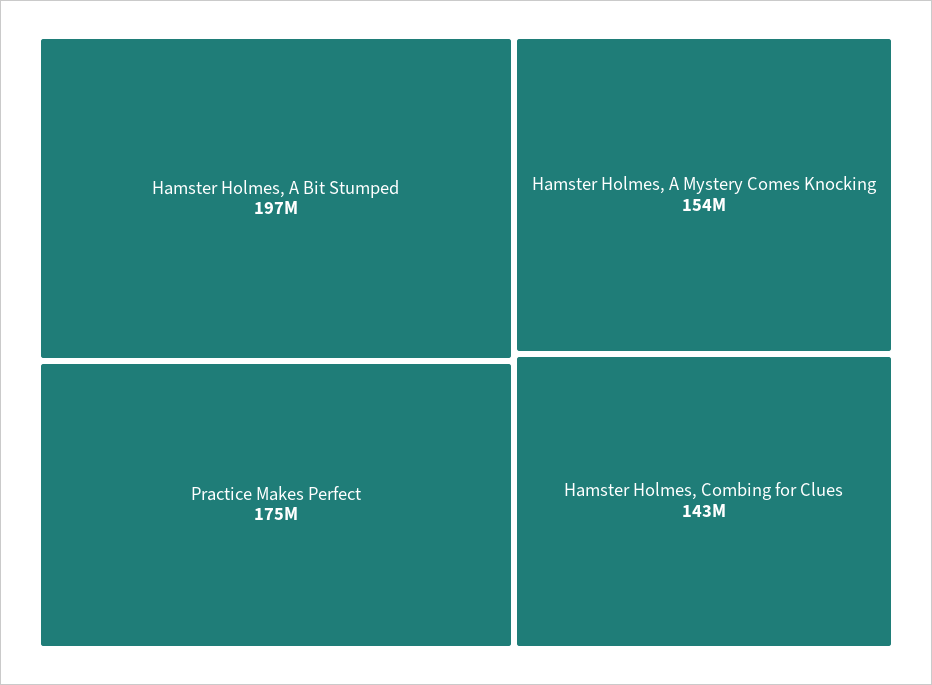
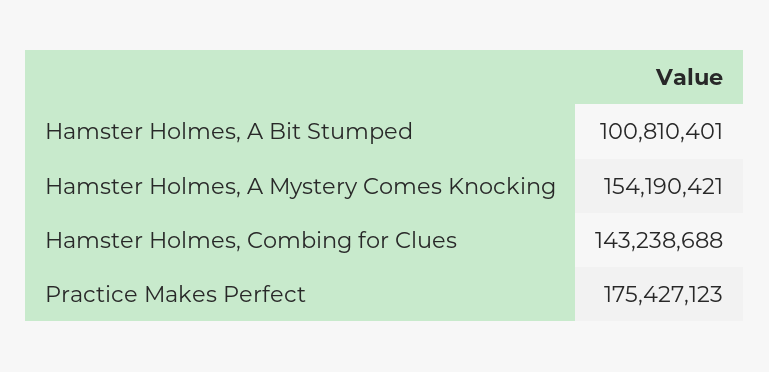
Hamster Holmes, A Bit Stumped: 197000000 -> 100810401

